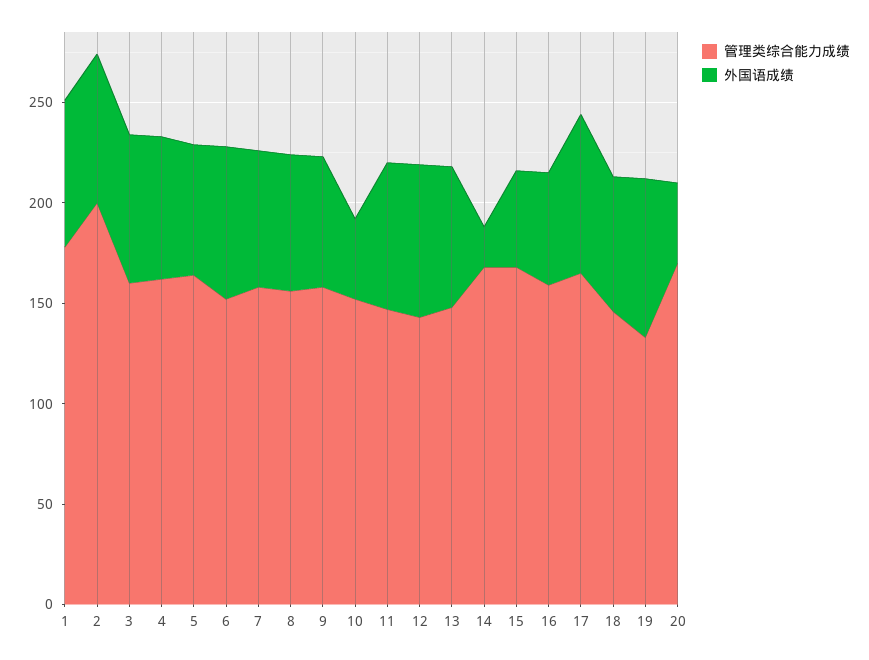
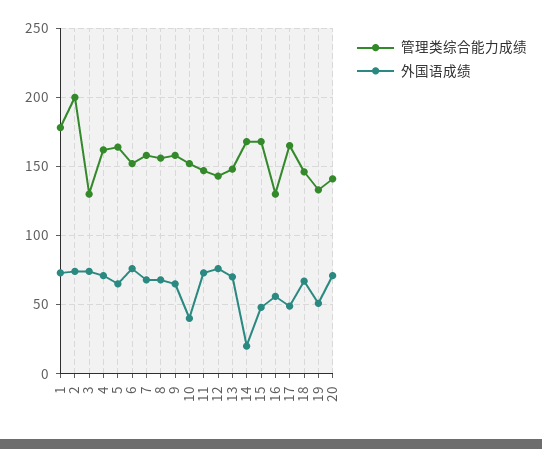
管理类综合能力成绩, 3: 160 -> 130
管理类综合能力成绩, 16: 160 -> 130
外国语成绩, 17: 80 -> 50
外国语成绩, 19: 80 -> 50
管理类综合能力成绩, 20: 170 -> 140
外国语成绩, 20: 40 -> 70

